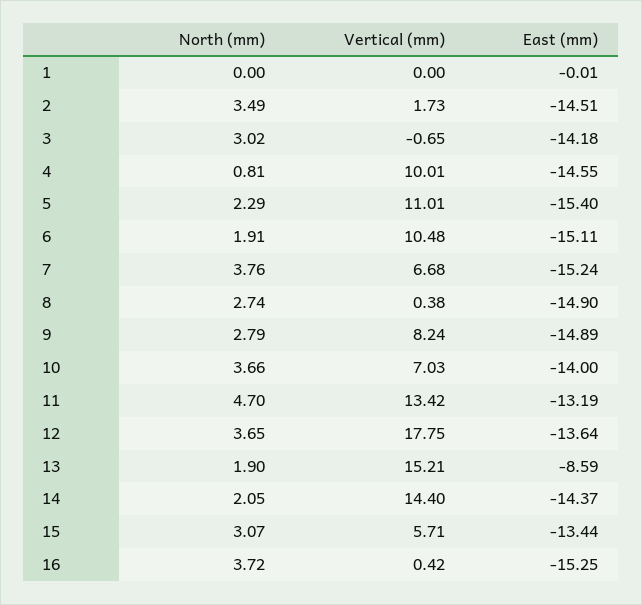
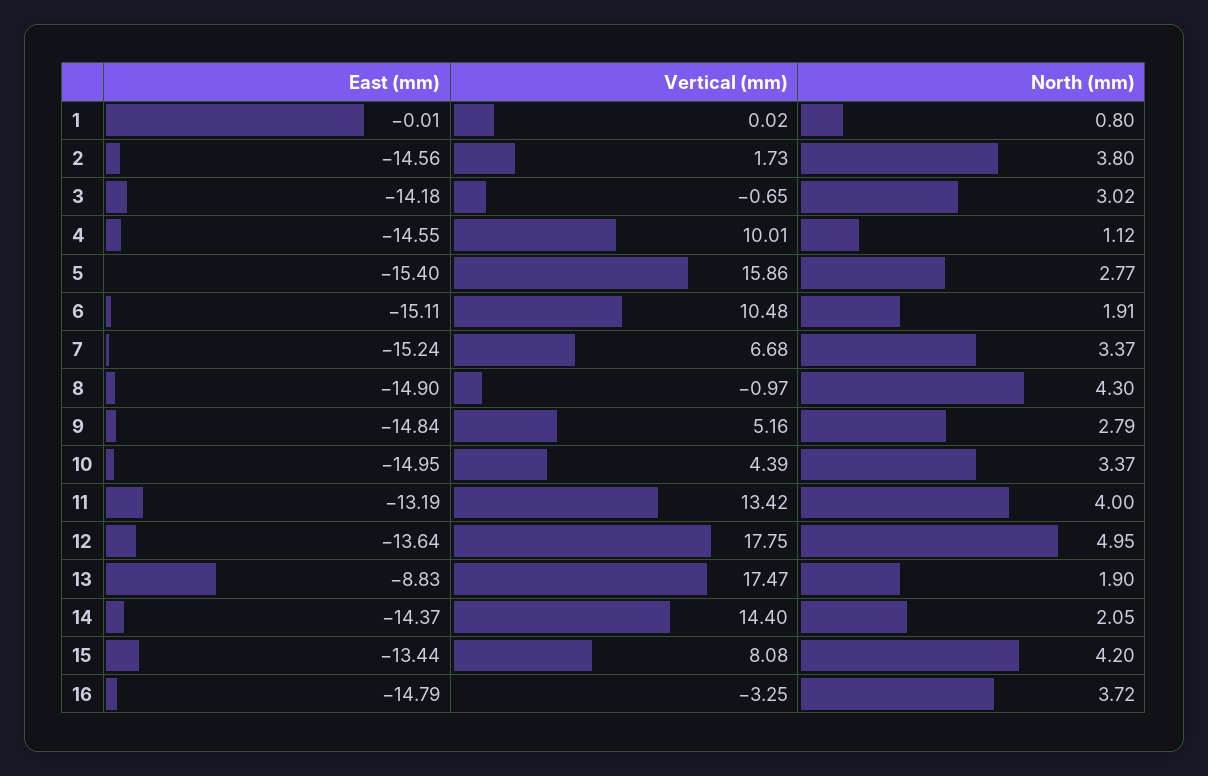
North (mm), 1: 0 -> 0.8
Vertical (mm), 1: 0 -> 0.02
North (mm), 2: 3.49 -> 3.8
East (mm), 2: -14.51 -> -14.56
North (mm), 4: 0.81 -> 1.12
North (mm), 5: 2.29 -> 2.77
Vertical (mm), 5: 11.01 -> 15.86
North (mm), 7: 3.76 -> 3.37
North (mm), 8: 2.74 -> 4.3
Vertical (mm), 8: 0.38 -> -0.97
Vertical (mm), 9: 8.24 -> 5.16
East (mm), 9: -14.89 -> -14.84
North (mm), 10: 3.66 -> 3.37
Vertical (mm), 10: 7.03 -> 4.39
East (mm), 10: -14 -> -14.95
North (mm), 11: 4.7 -> 4
North (mm), 12: 3.65 -> 4.95
Vertical (mm), 13: 15.21 -> 17.47
East (mm), 13: -8.59 -> -8.83
North (mm), 15: 3.07 -> 4.2
Vertical (mm), 15: 5.71 -> 8.08
Vertical (mm), 16: 0.42 -> -3.25
East (mm), 16: -15.25 -> -14.79

